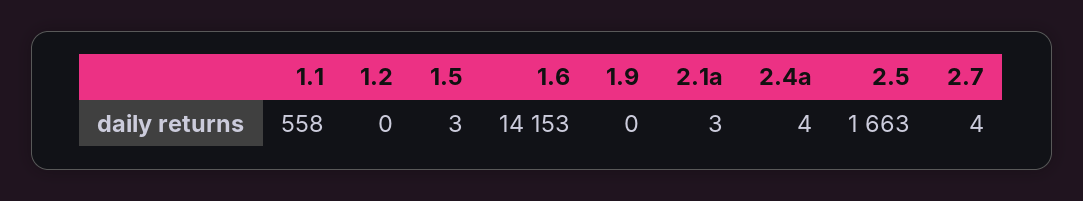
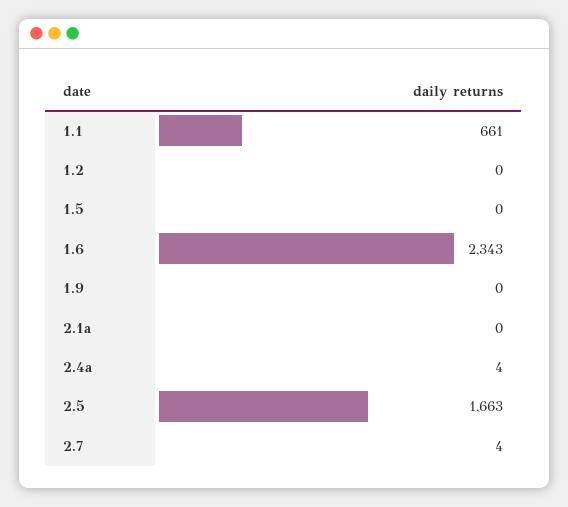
1.1: 558 -> 661
1.5: 3 -> 0
1.6: 14153 -> 2343
2.1a: 3 -> 0

